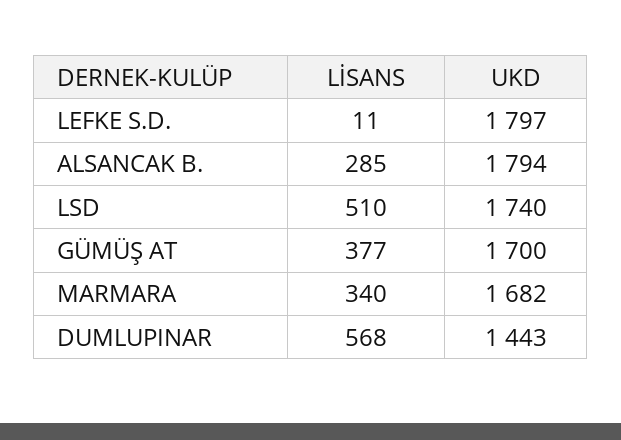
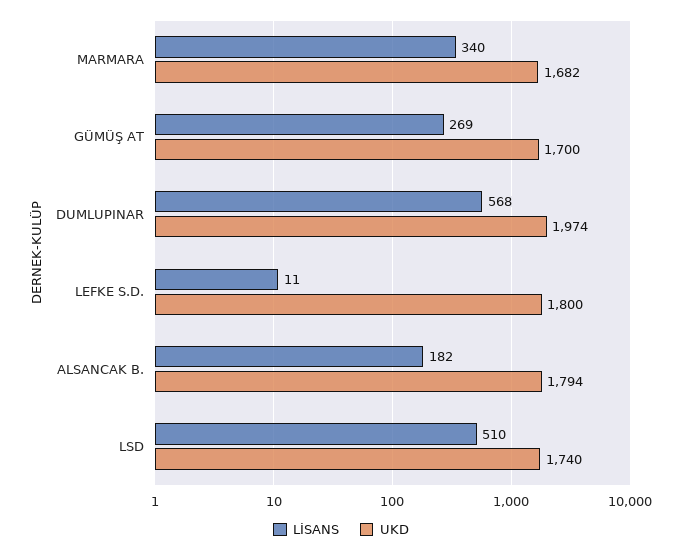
UKD, LEFKE S.D.: 1797 -> 1800
LİSANS, ALSANCAK B.: 285 -> 182
LİSANS, GÜMÜŞ AT: 377 -> 269
UKD, DUMLUPINAR: 1443 -> 1974

